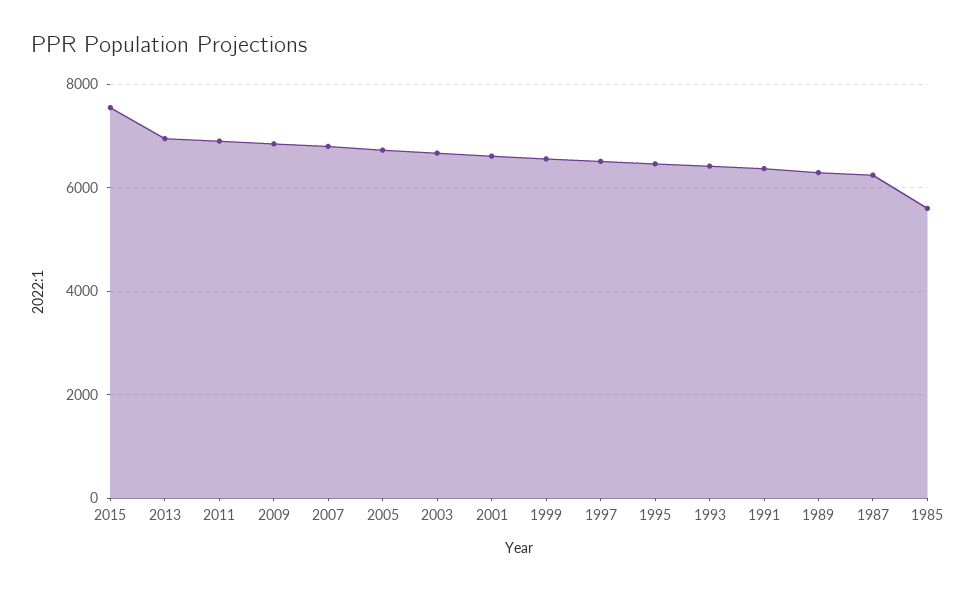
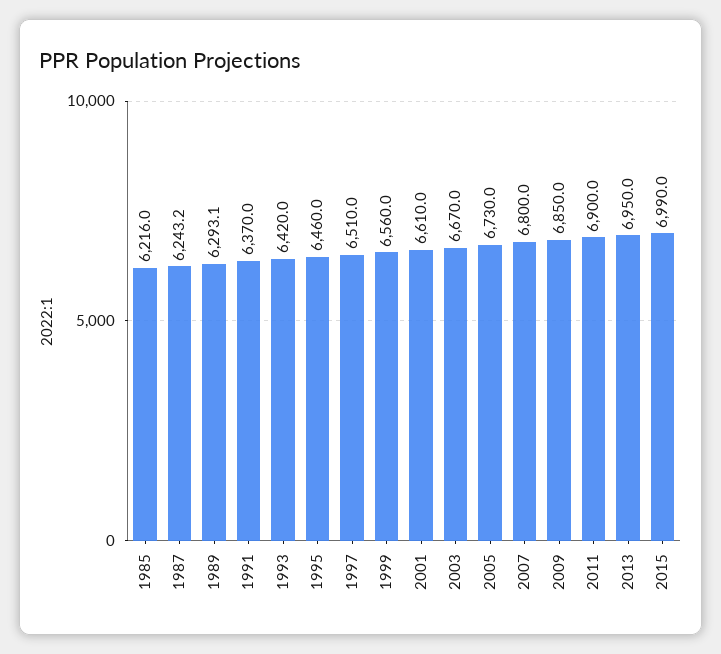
2015: 7600 -> 6990
1985: 5600 -> 6216

